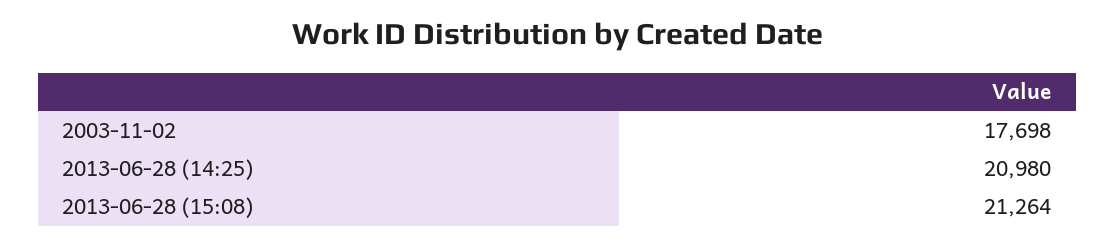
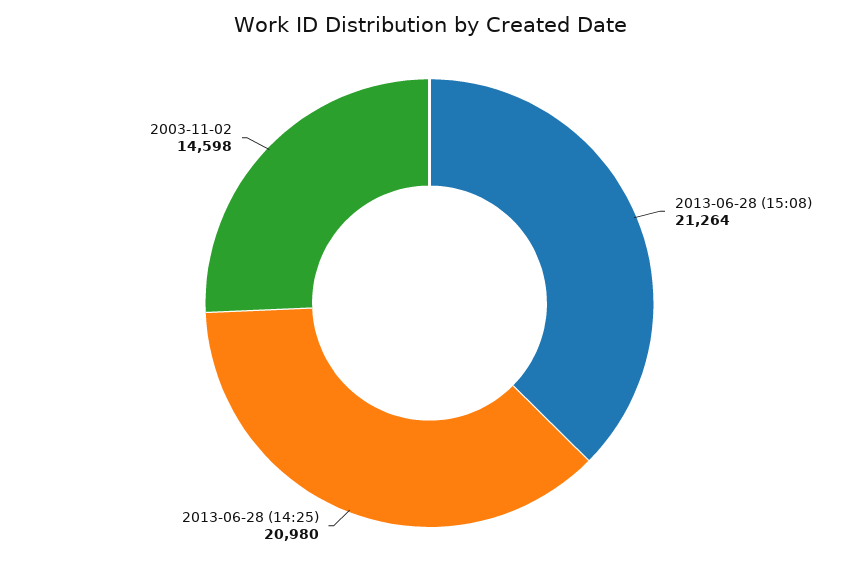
2003-11-02: 17698 -> 14598

